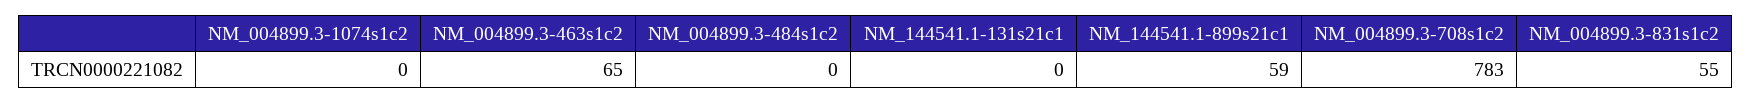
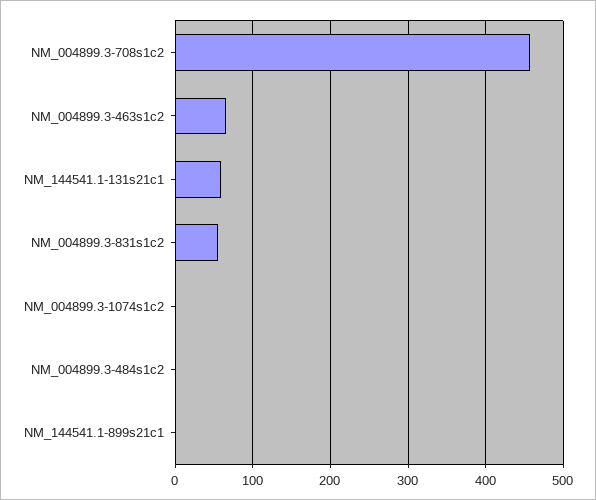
NM_144541.1-131s21c1: 0 -> 60
NM_144541.1-899s21c1: 59 -> 0
NM_004899.3-708s1c2: 783 -> 460

